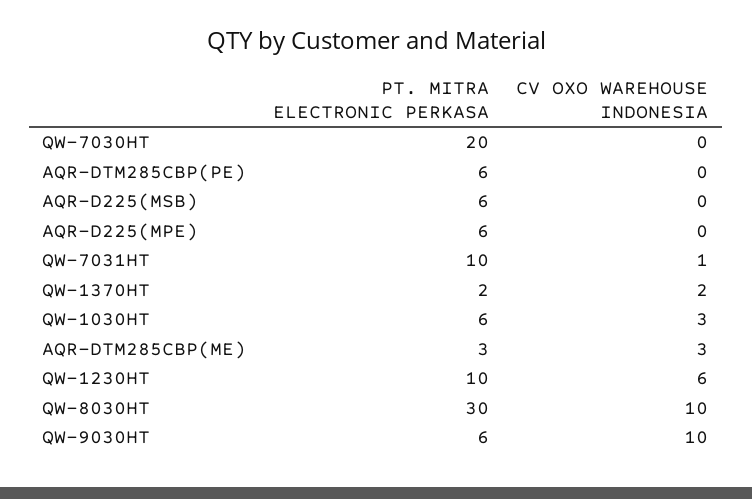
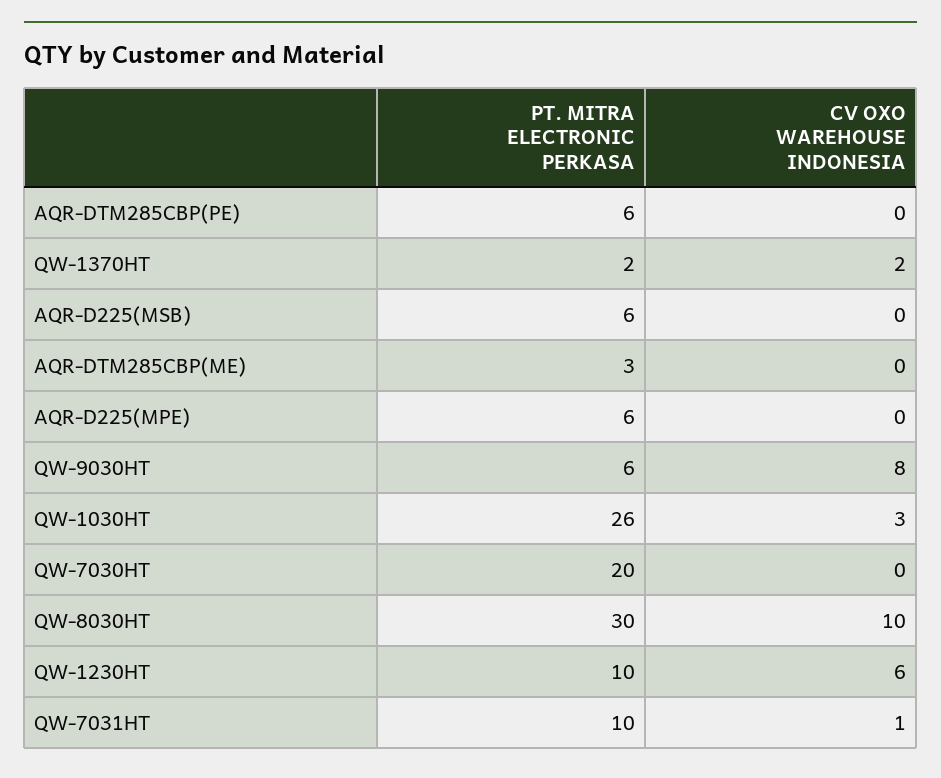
PT. MITRA ELECTRONIC PERKASA, QW-1030HT: 6 -> 26
CV OXO WAREHOUSE INDONESIA, AQR-DTM285CBP(ME): 3 -> 0
CV OXO WAREHOUSE INDONESIA, QW-9030HT: 10 -> 8

